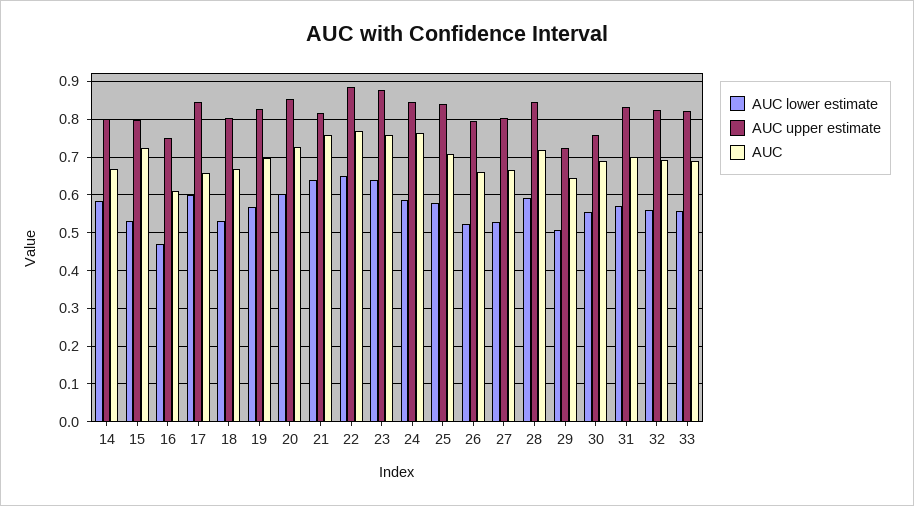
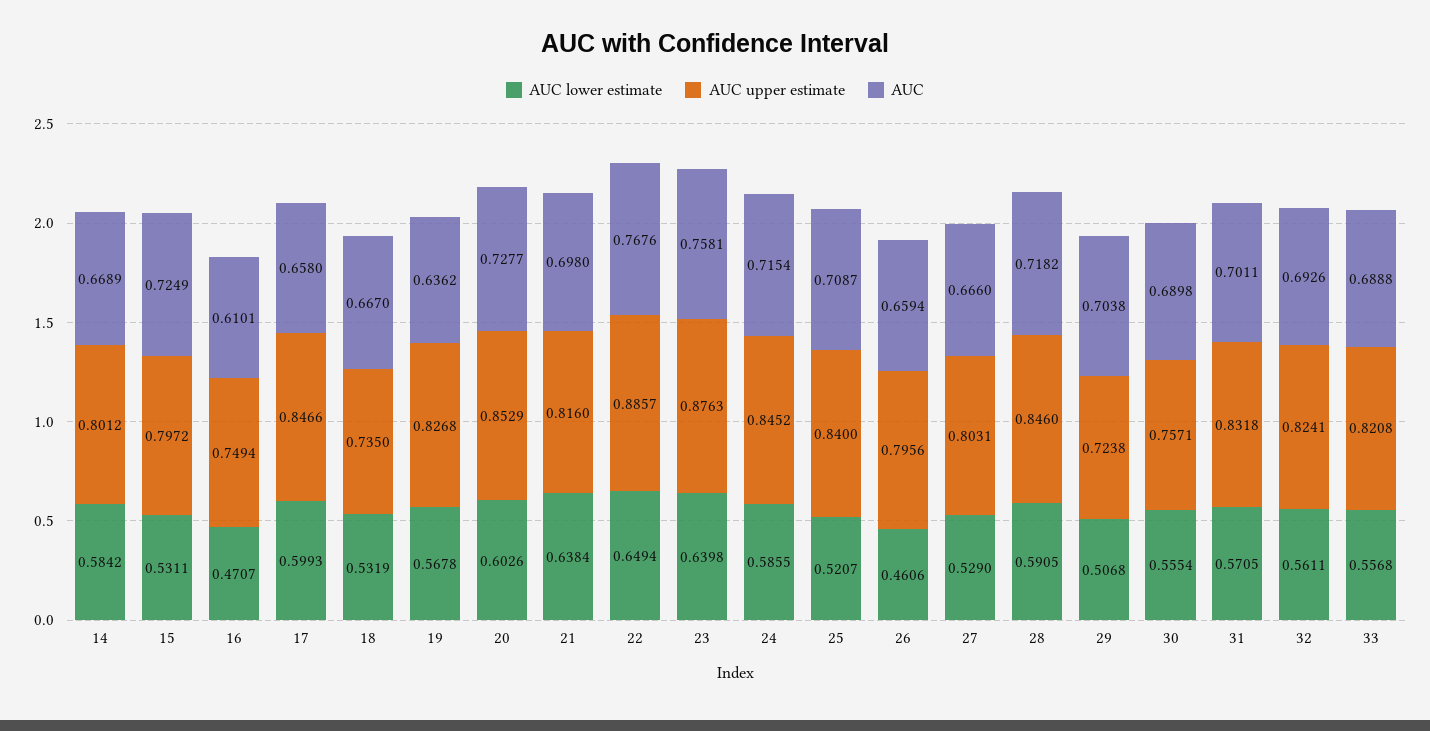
AUC upper estimate, 18: 0.8 -> 0.735
AUC, 19: 0.7 -> 0.6362
AUC, 21: 0.76 -> 0.698
AUC, 24: 0.76 -> 0.7154
AUC lower estimate, 25: 0.58 -> 0.5207
AUC lower estimate, 26: 0.52 -> 0.4606
AUC, 29: 0.64 -> 0.7038

